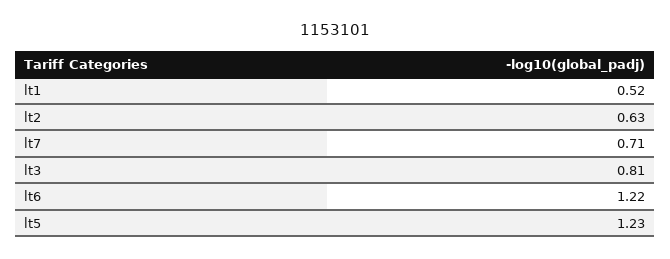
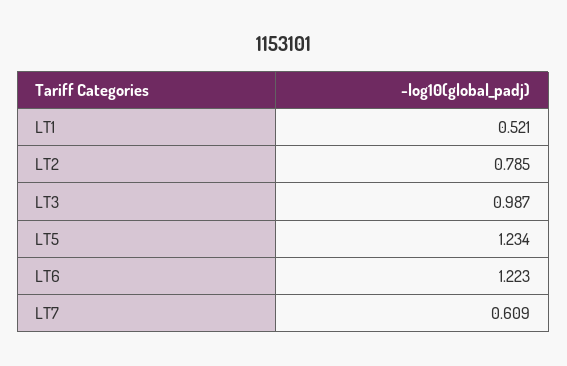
lt2: 0.63 -> 0.785
lt7: 0.71 -> 0.609
lt3: 0.81 -> 0.987

